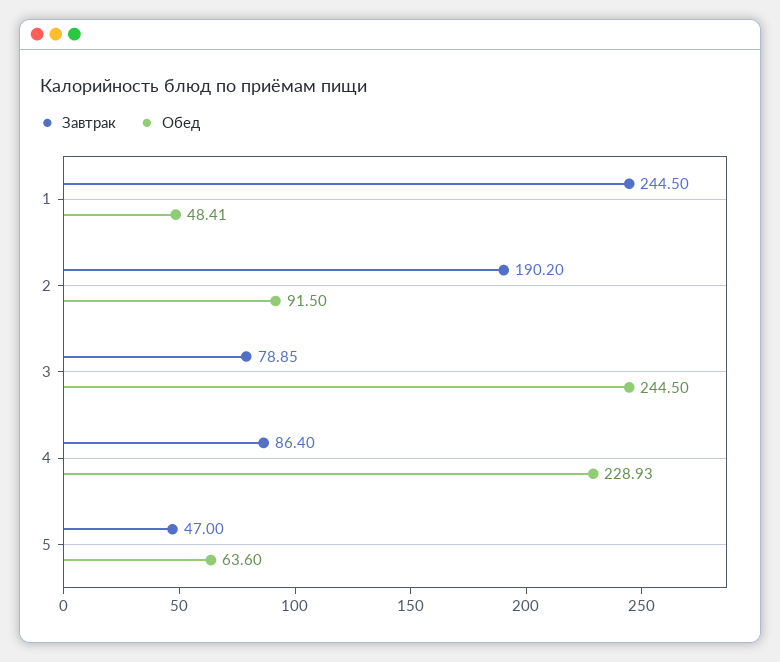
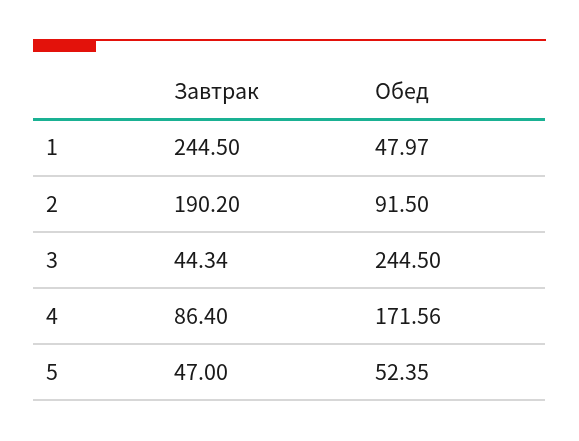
Обед, 1: 48.41 -> 47.97
Завтрак, 3: 78.85 -> 44.34
Обед, 4: 228.93 -> 171.56
Обед, 5: 63.6 -> 52.35

